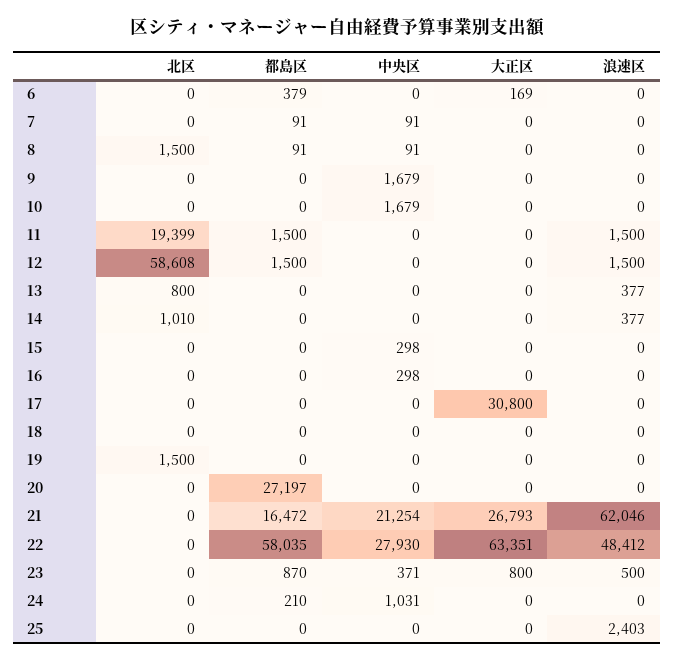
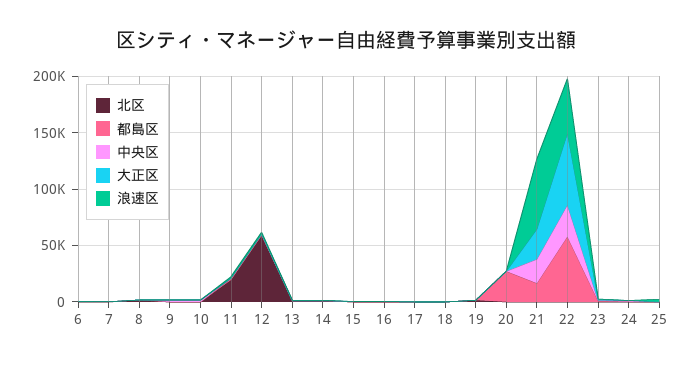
大正区, 17: 30800 -> 0

